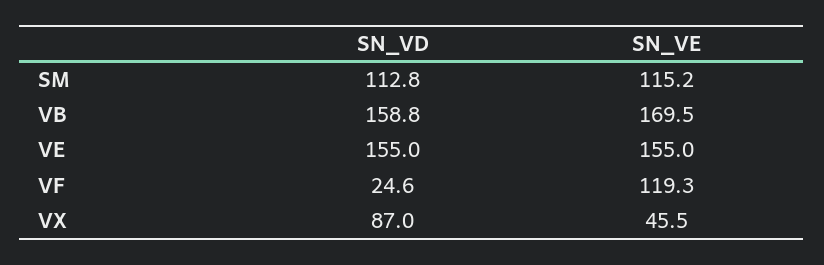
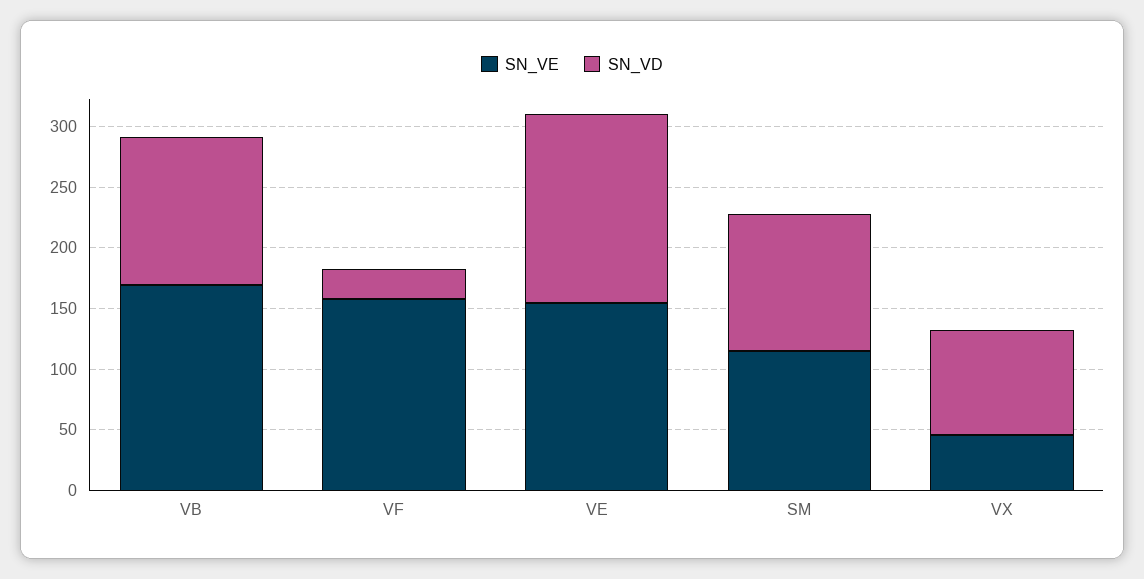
SN_VD, VB: 158.8 -> 120
SN_VE, VF: 119.3 -> 160

